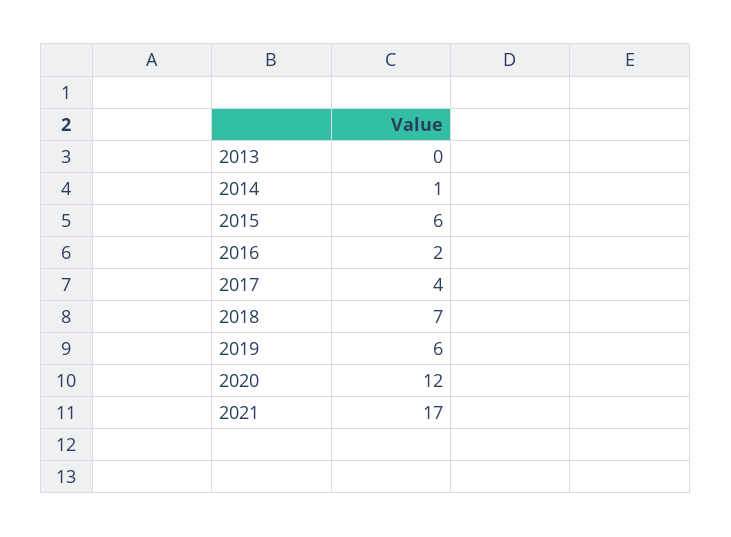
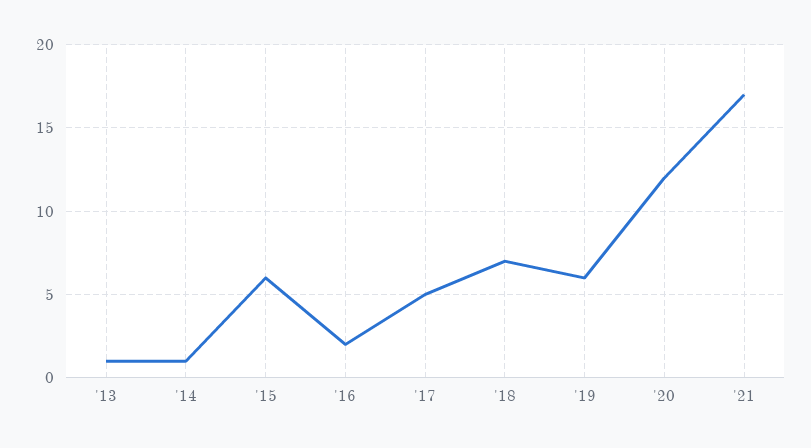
2013: 0 -> 1
2017: 4 -> 5

